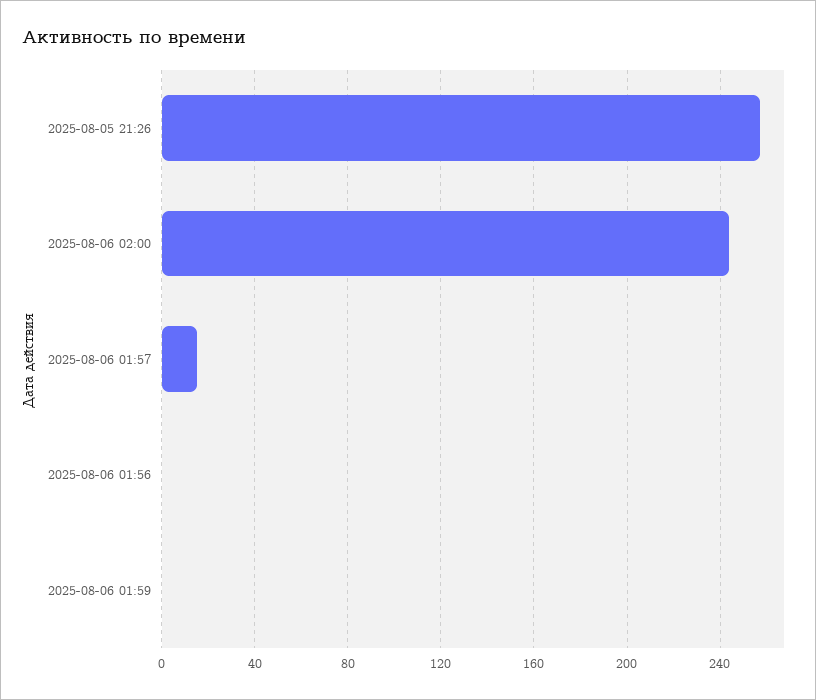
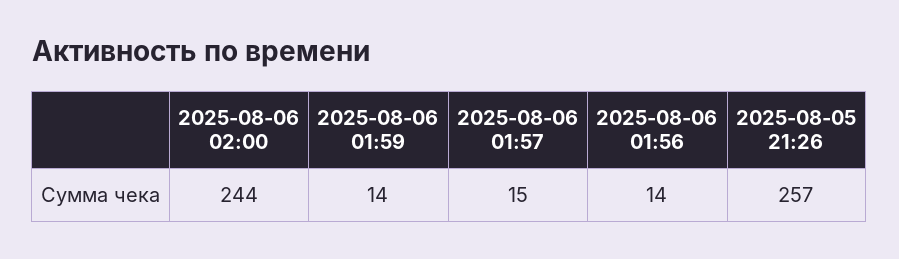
2025-08-06 01:56: 0 -> 14
2025-08-06 01:59: 0 -> 14

